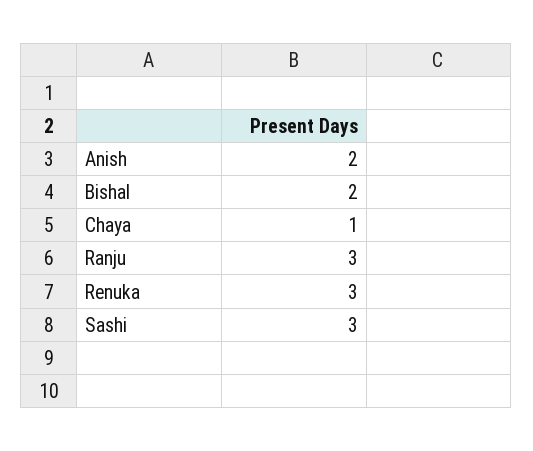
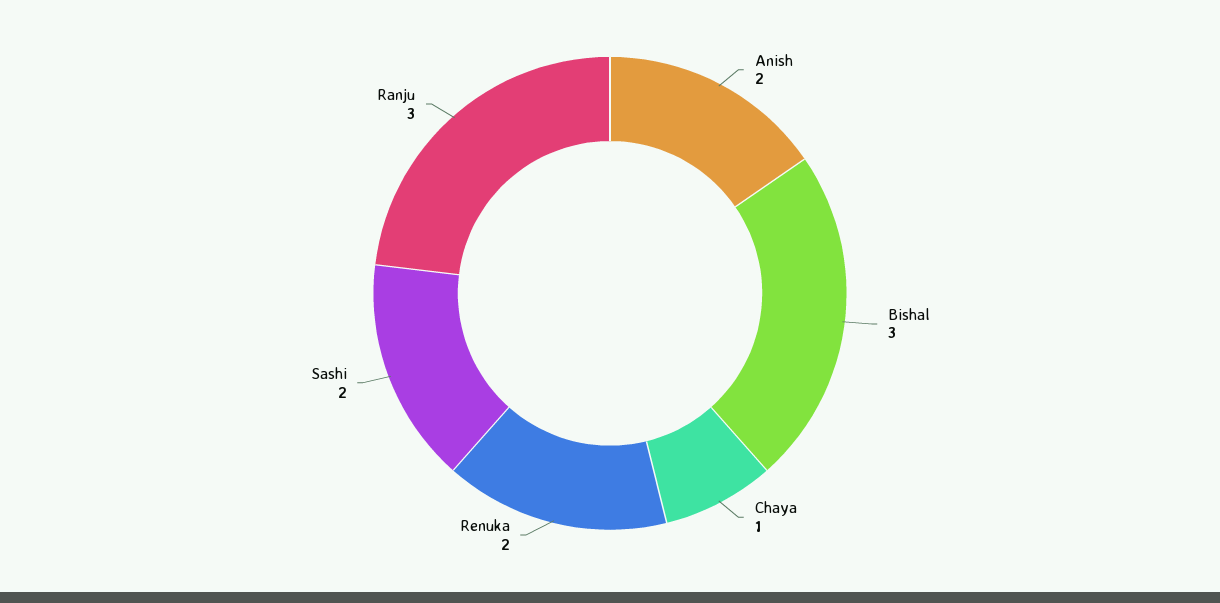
Bishal: 2 -> 3
Renuka: 3 -> 2
Sashi: 3 -> 2

